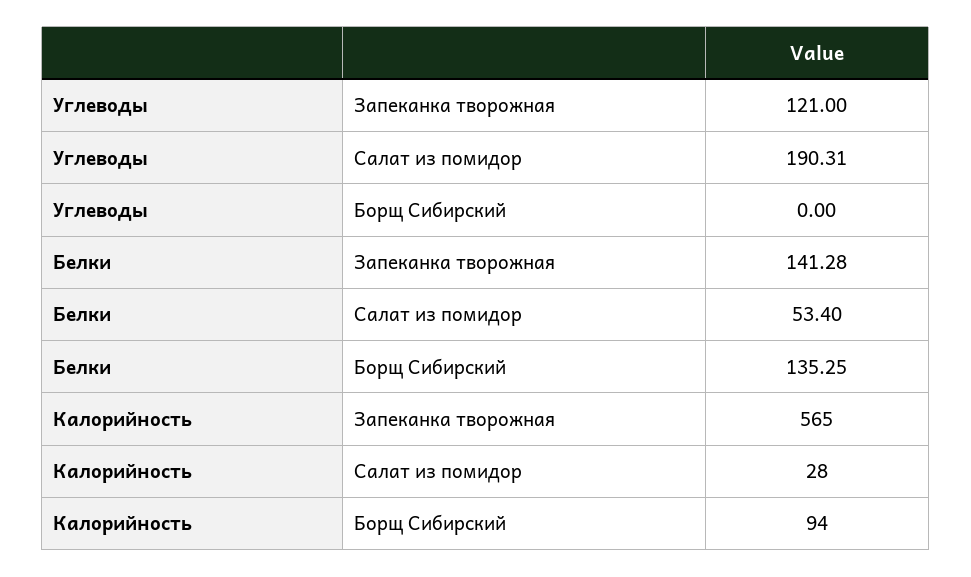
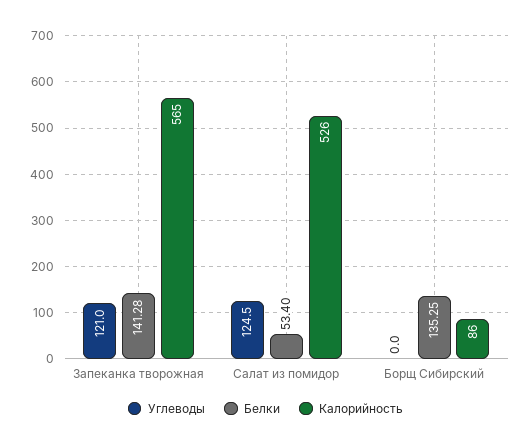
Углеводы, Салат из помидор: 190.31 -> 124.5
Калорийность, Салат из помидор: 28 -> 526
Калорийность, Борщ Сибирский: 94 -> 86

